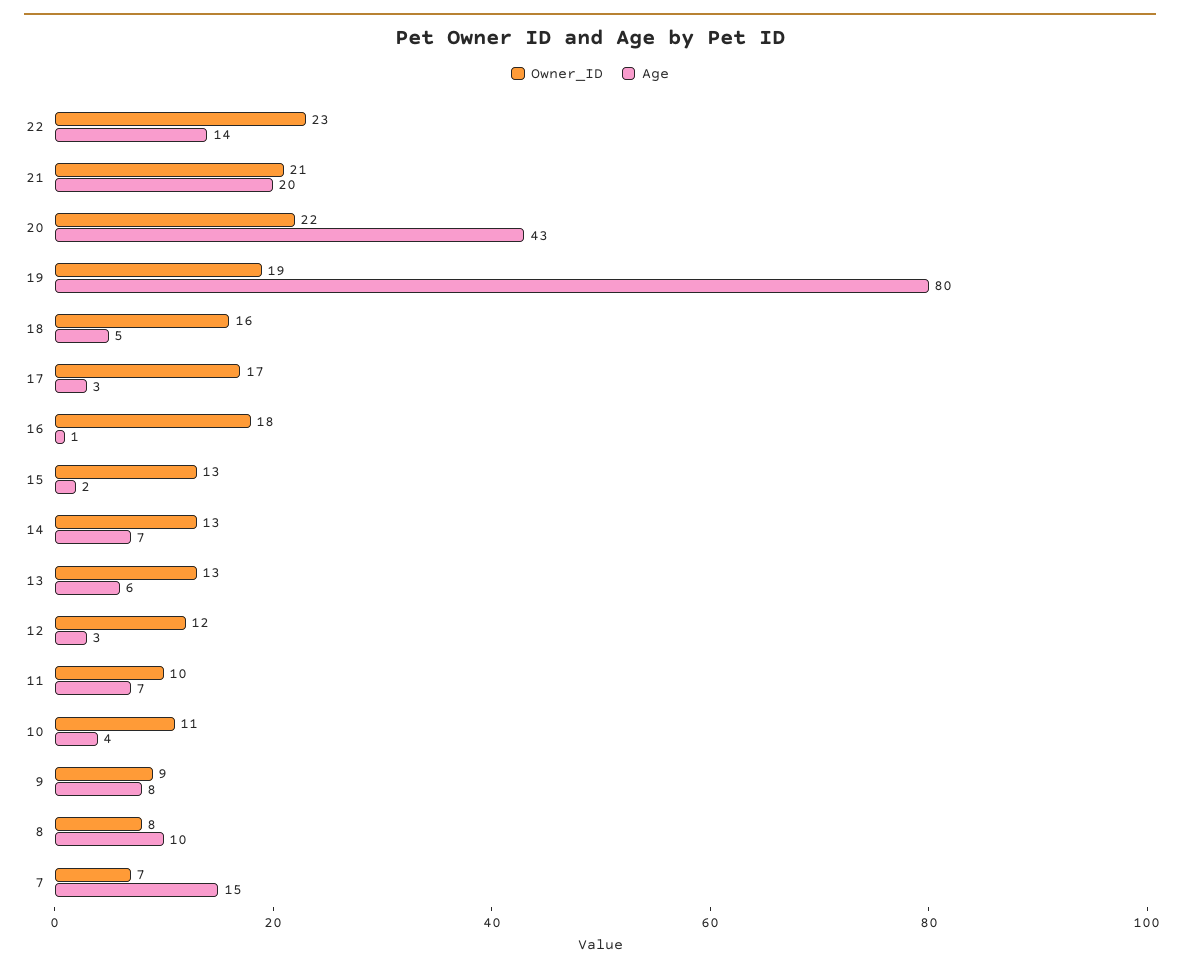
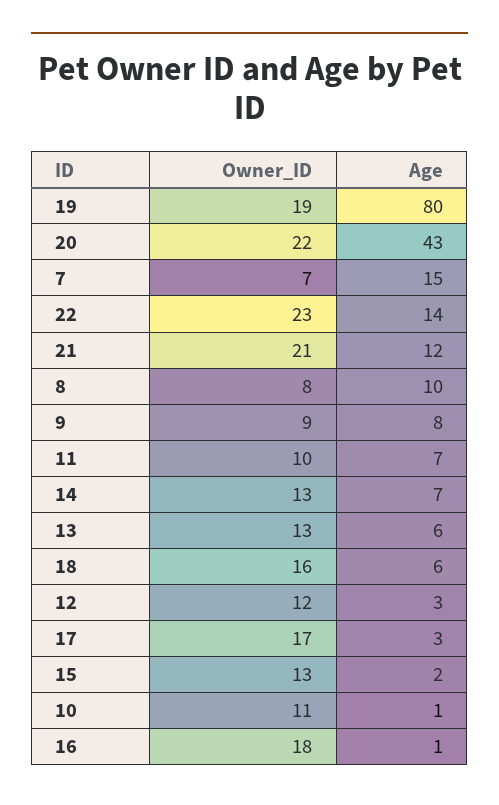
Age, 21: 20 -> 12
Age, 18: 5 -> 6
Age, 10: 4 -> 1

